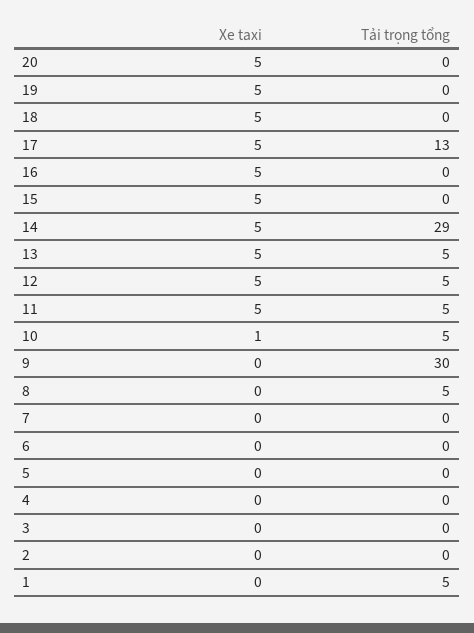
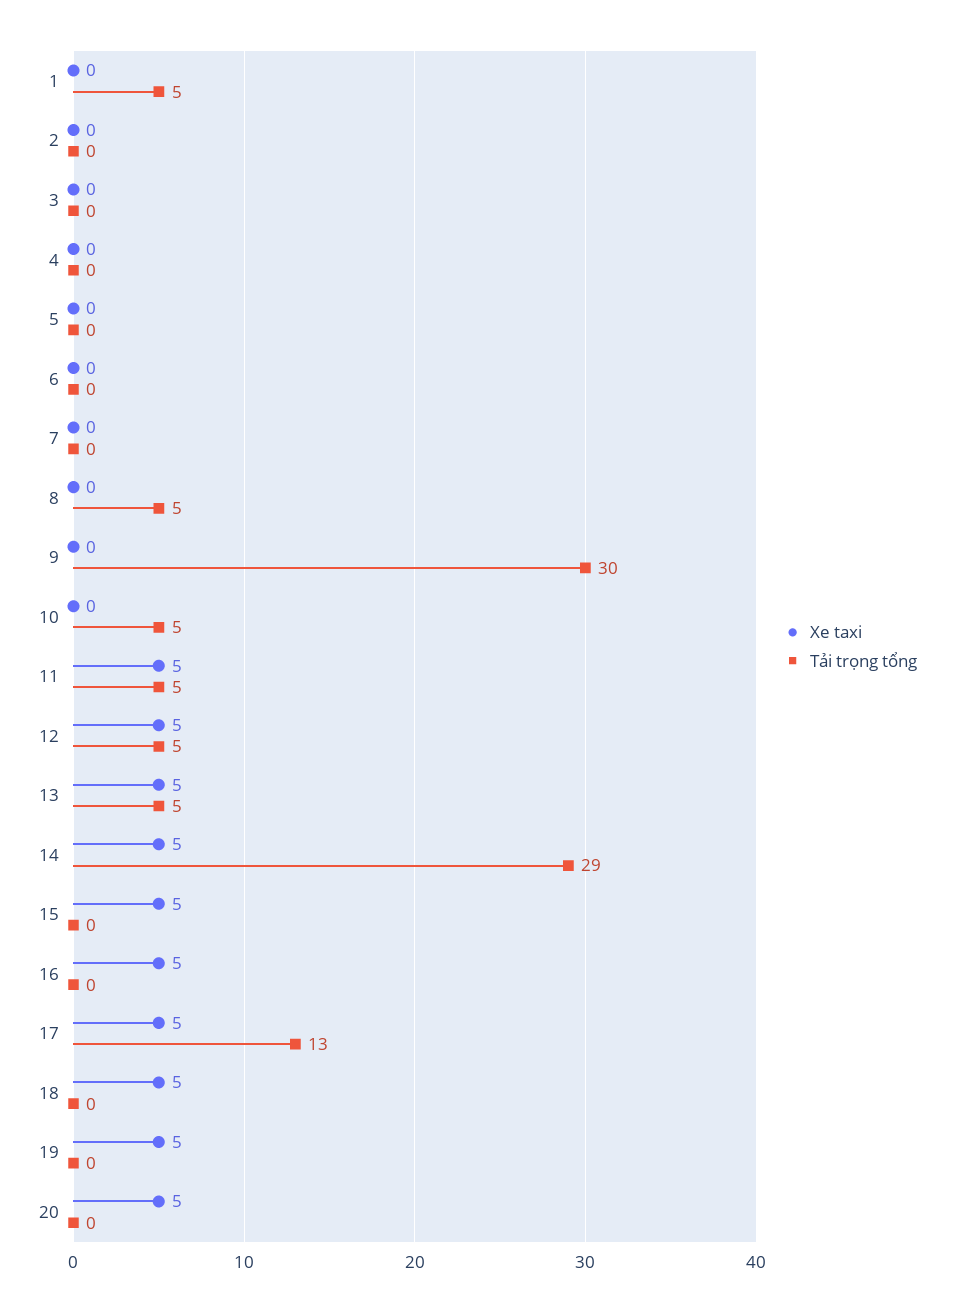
Xe taxi, 10: 1 -> 0

